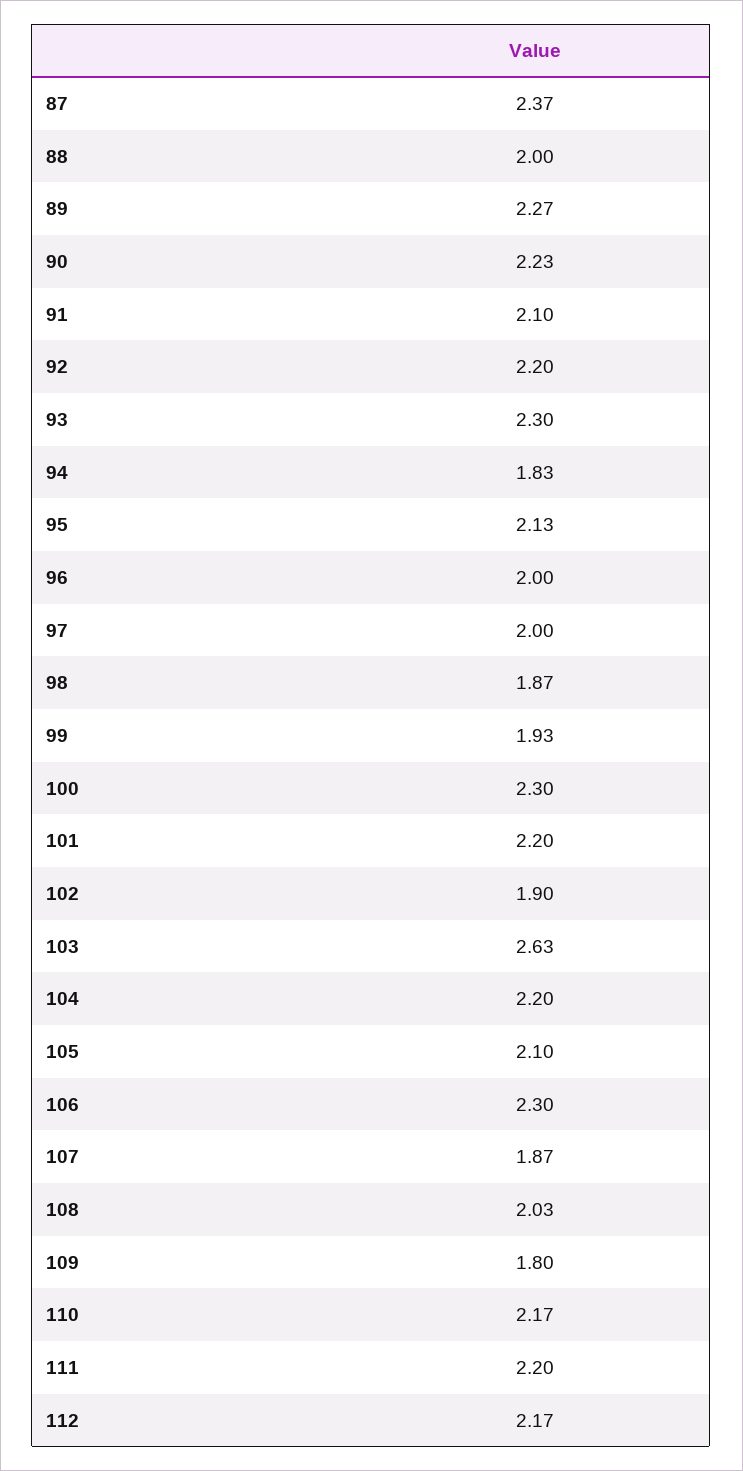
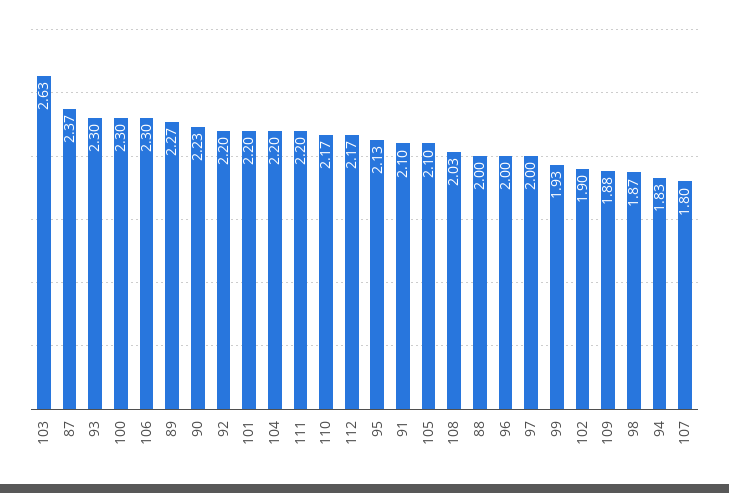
107: 1.87 -> 1.8
109: 1.8 -> 1.88

